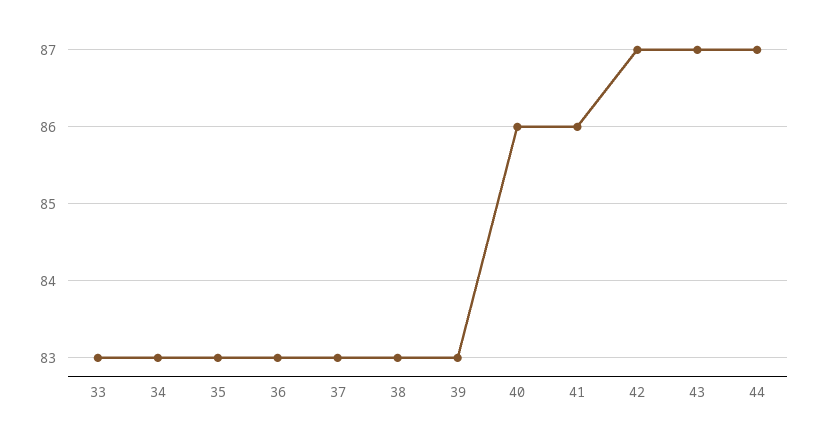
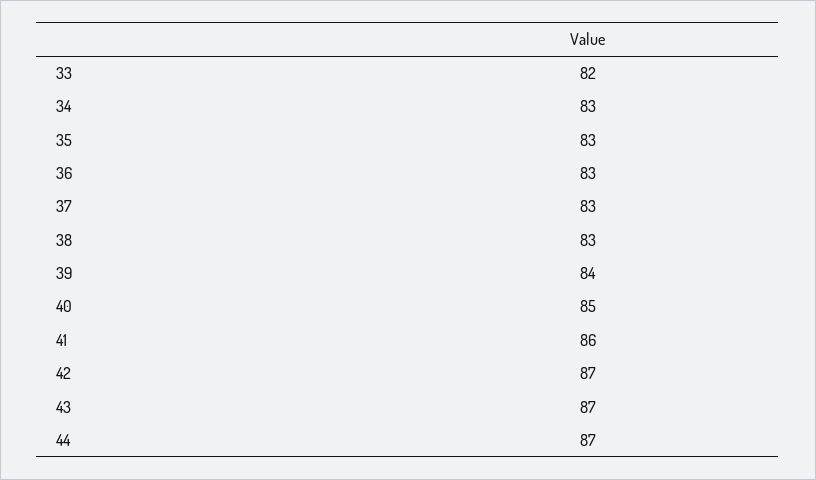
33: 83 -> 82
39: 83 -> 84
40: 86 -> 85

